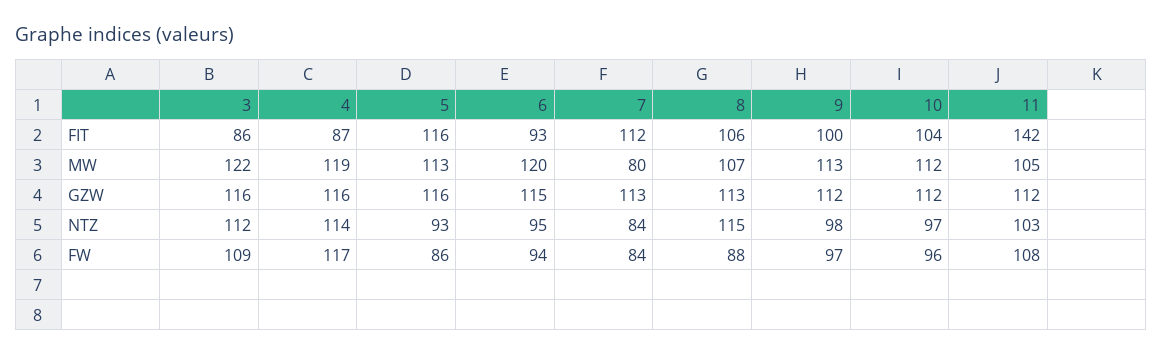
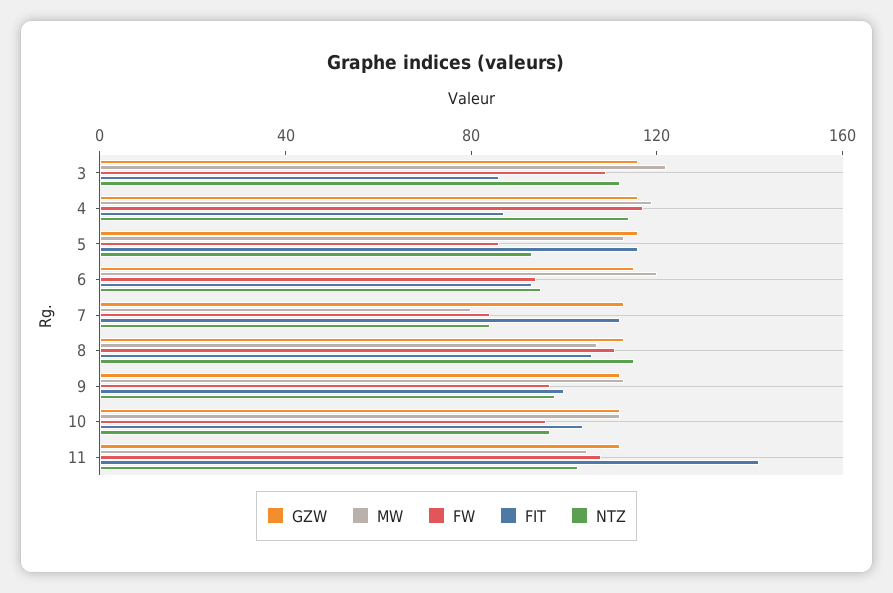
FW, 8: 88 -> 110

